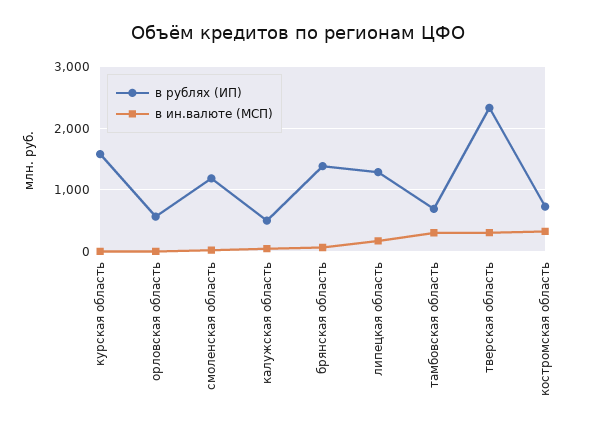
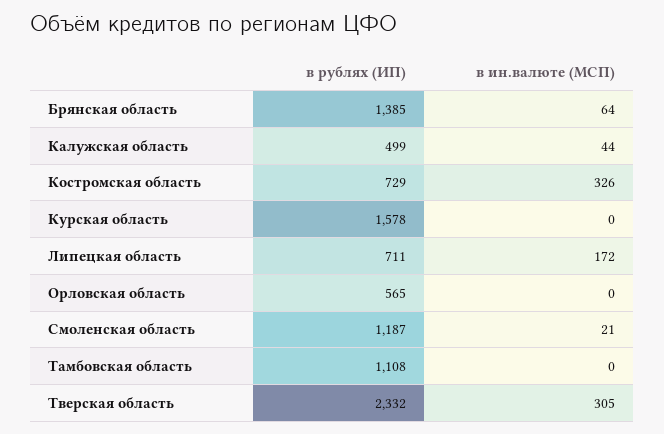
в рублях (ИП), липецкая область: 1300 -> 711
в рублях (ИП), тамбовская область: 700 -> 1108
в ин.валюте (МСП), тамбовская область: 300 -> 0

